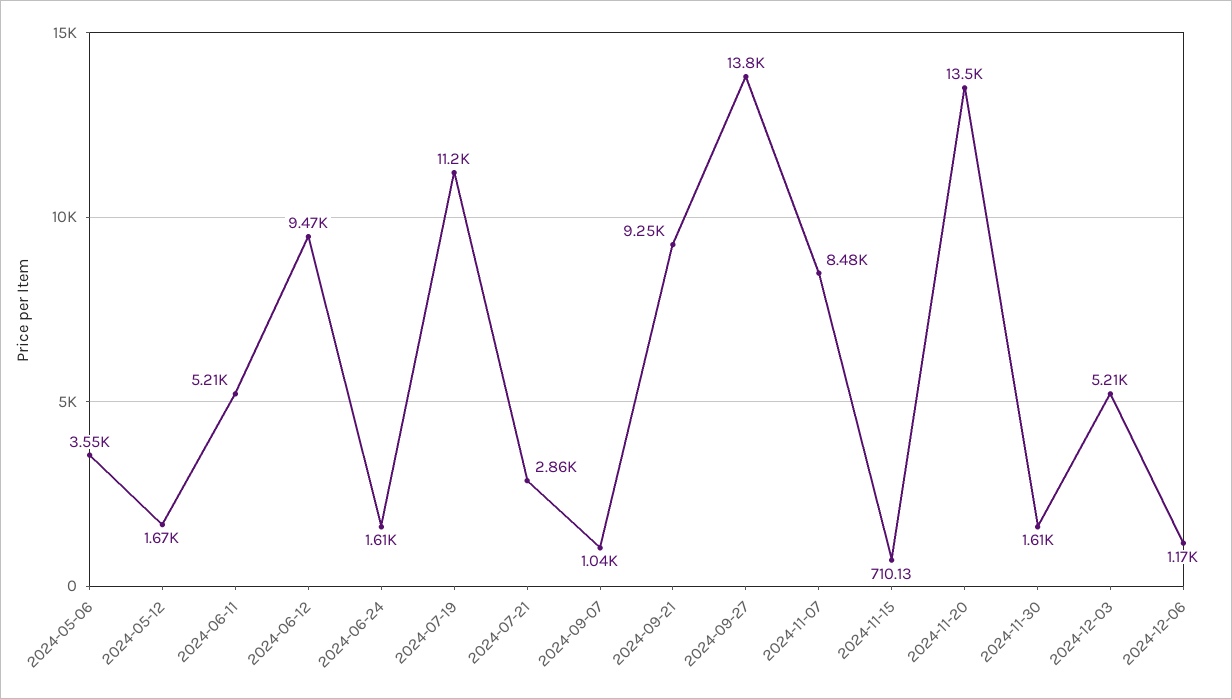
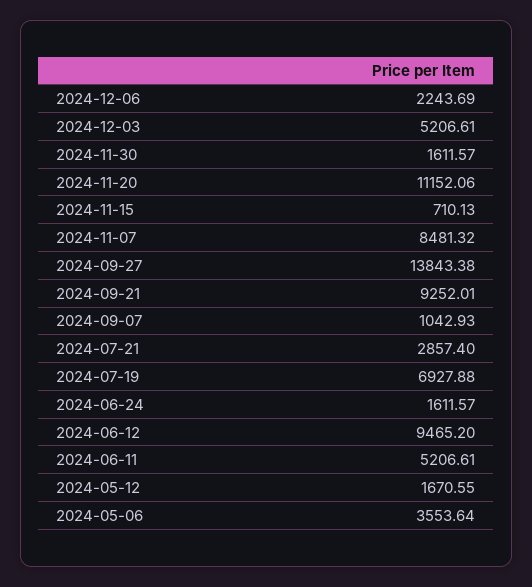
2024-07-19: 11200 -> 6927.88
2024-11-20: 13500 -> 11152.06
2024-12-06: 1170 -> 2243.69

